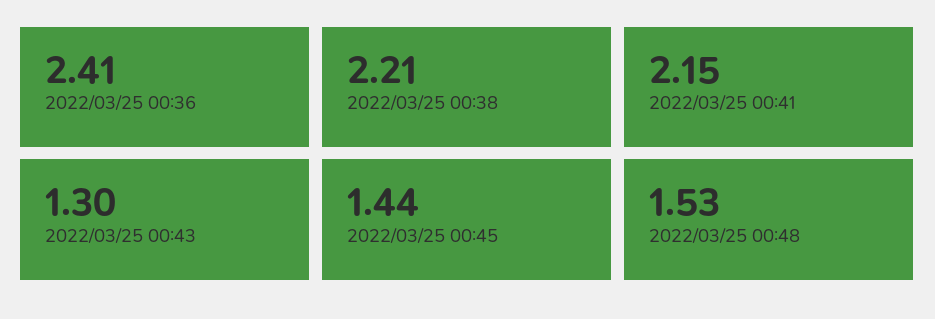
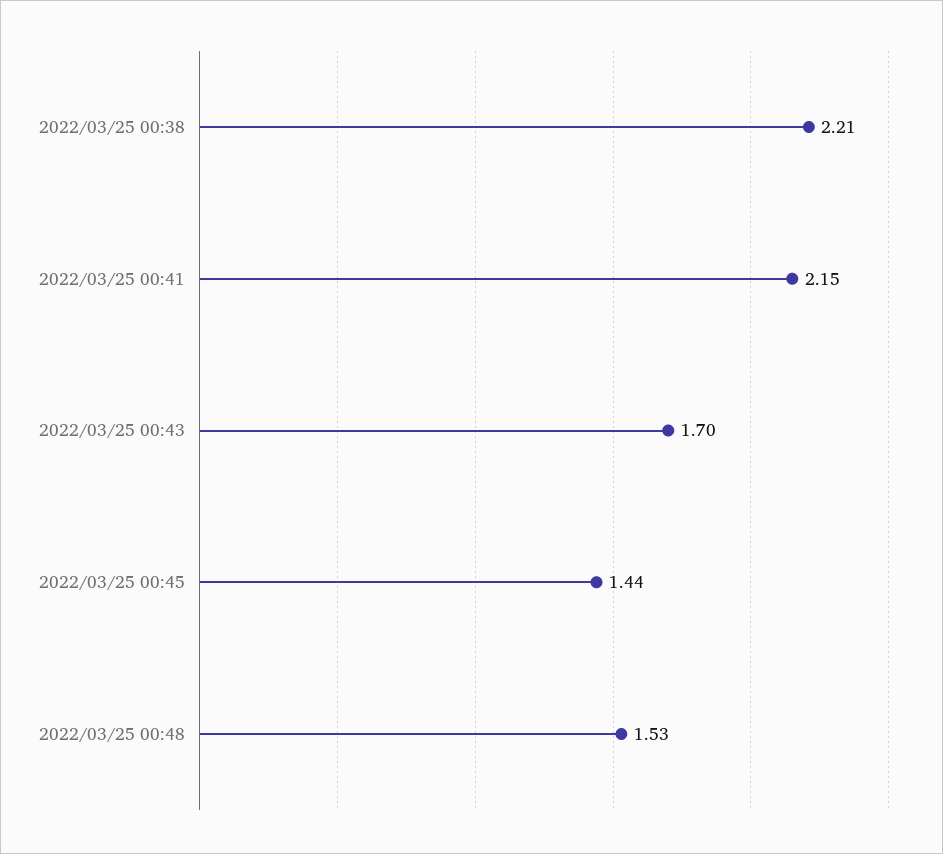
2022/03/25 00:36: 2.41 -> none
2022/03/25 00:43: 1.3 -> 1.7

